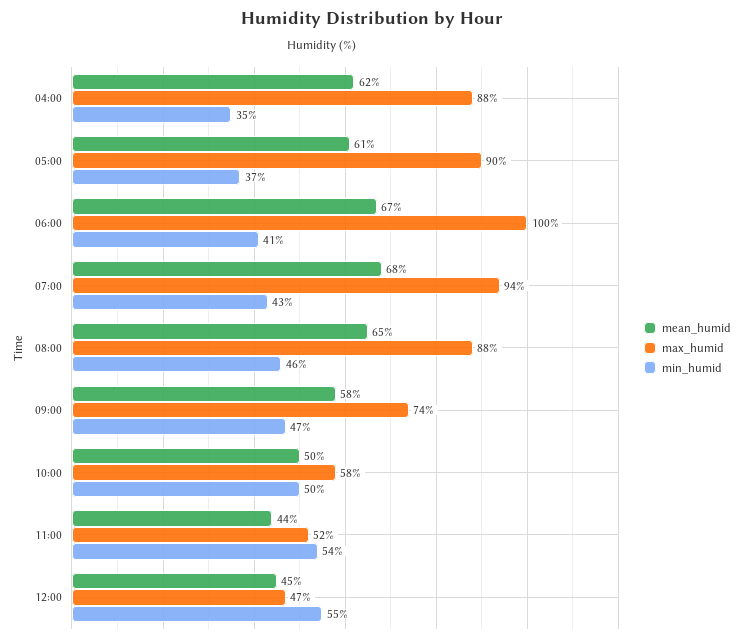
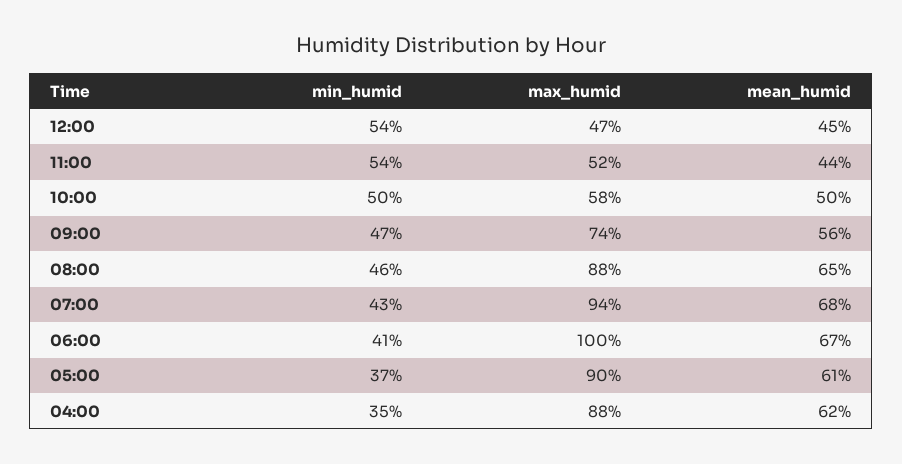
mean_humid, 09:00: 58 -> 56
min_humid, 12:00: 55 -> 54

